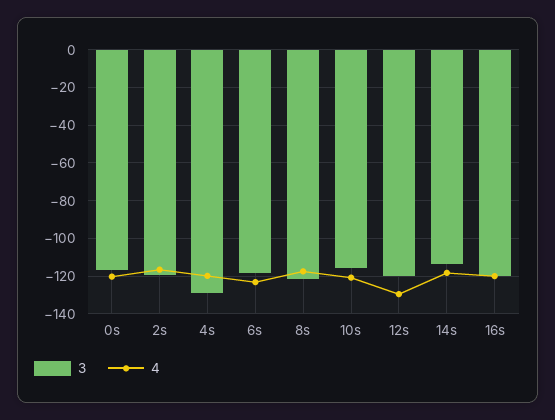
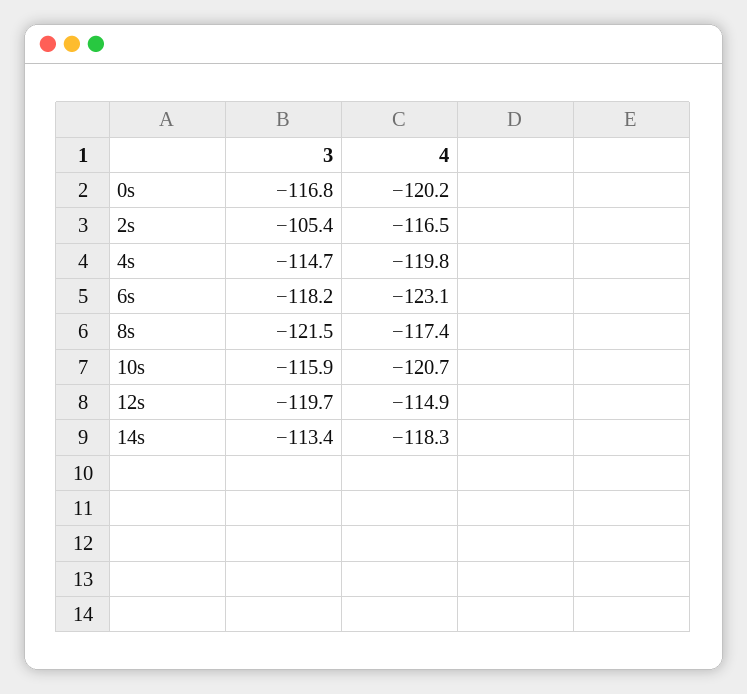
3, 2s: -120 -> -105.4
3, 4s: -130 -> -114.7
4, 12s: -130 -> -114.9
3, 16s: -120 -> none
4, 16s: -120 -> none

